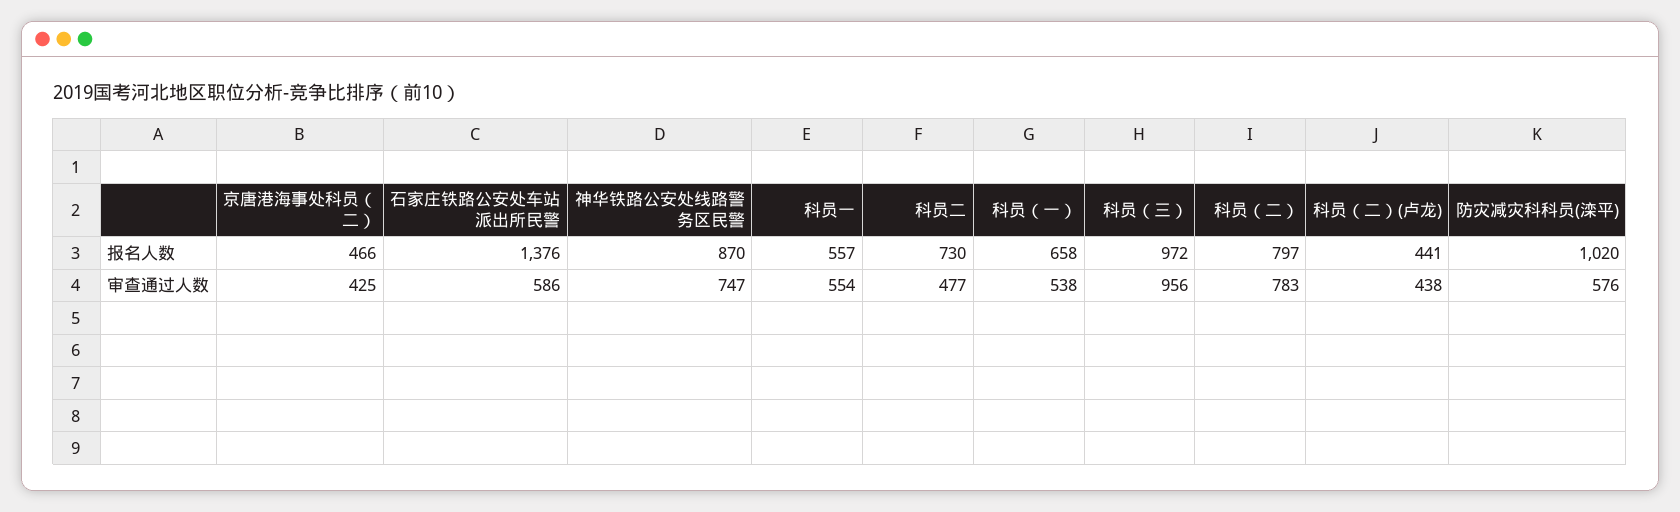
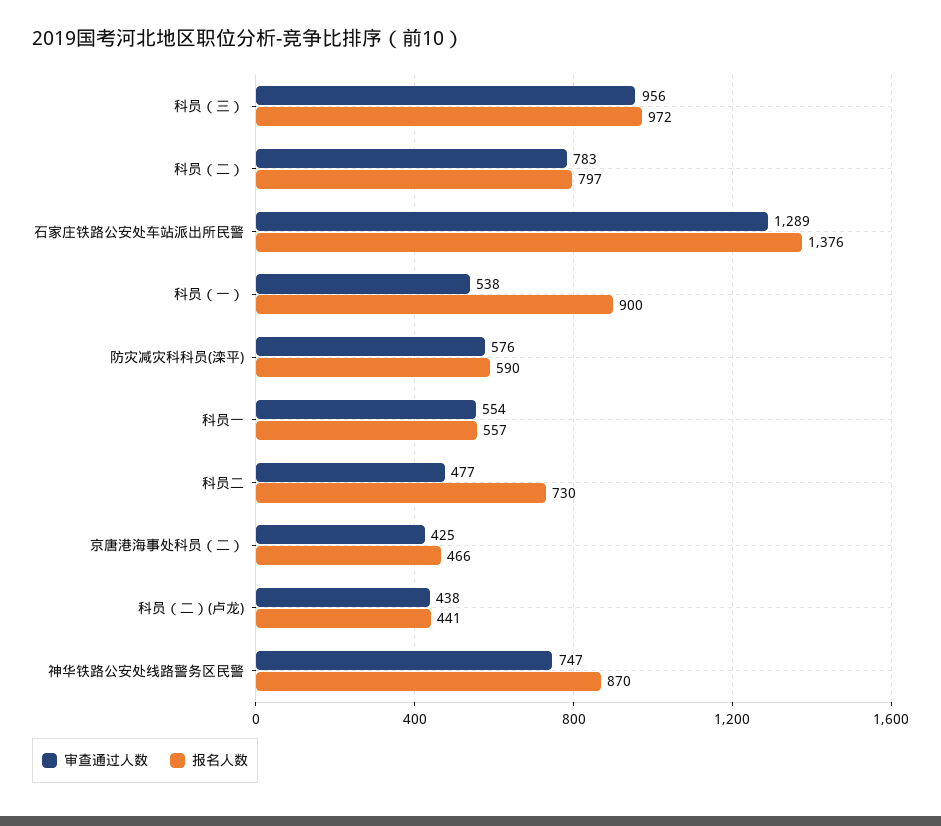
报名人数, 科员（一）: 658 -> 900
报名人数, 防灾减灾科科员(滦平): 1020 -> 590
审查通过人数, 石家庄铁路公安处车站派出所民警: 586 -> 1289

